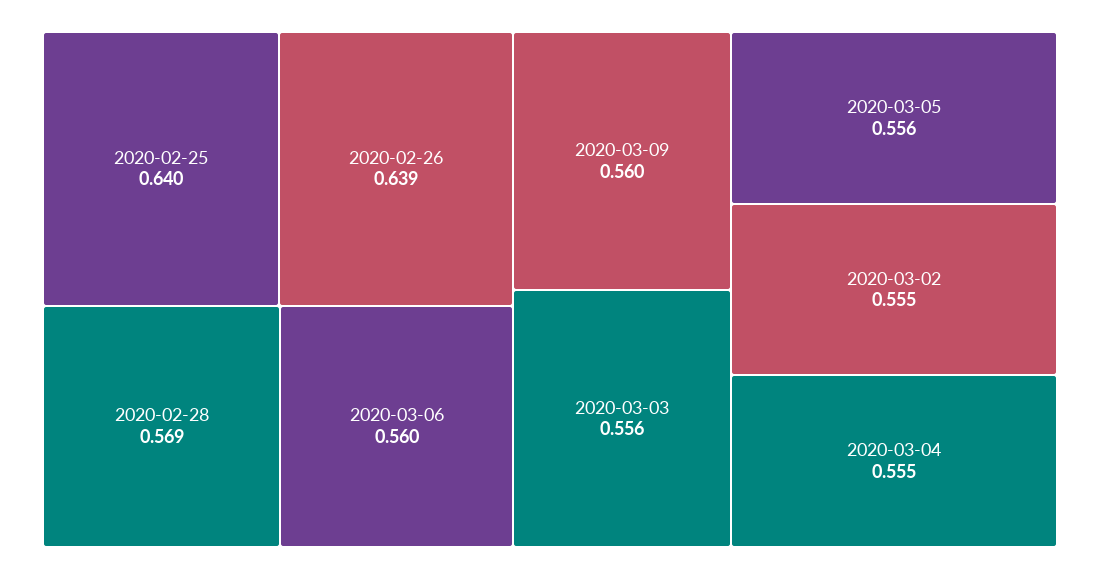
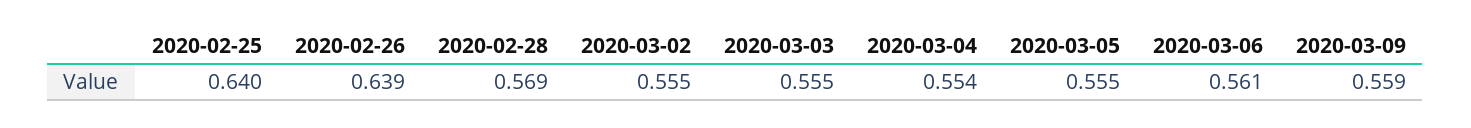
2020-03-06: 0.56 -> 0.561
2020-03-09: 0.56 -> 0.559
2020-03-03: 0.556 -> 0.555
2020-03-05: 0.556 -> 0.555
2020-03-04: 0.555 -> 0.554

